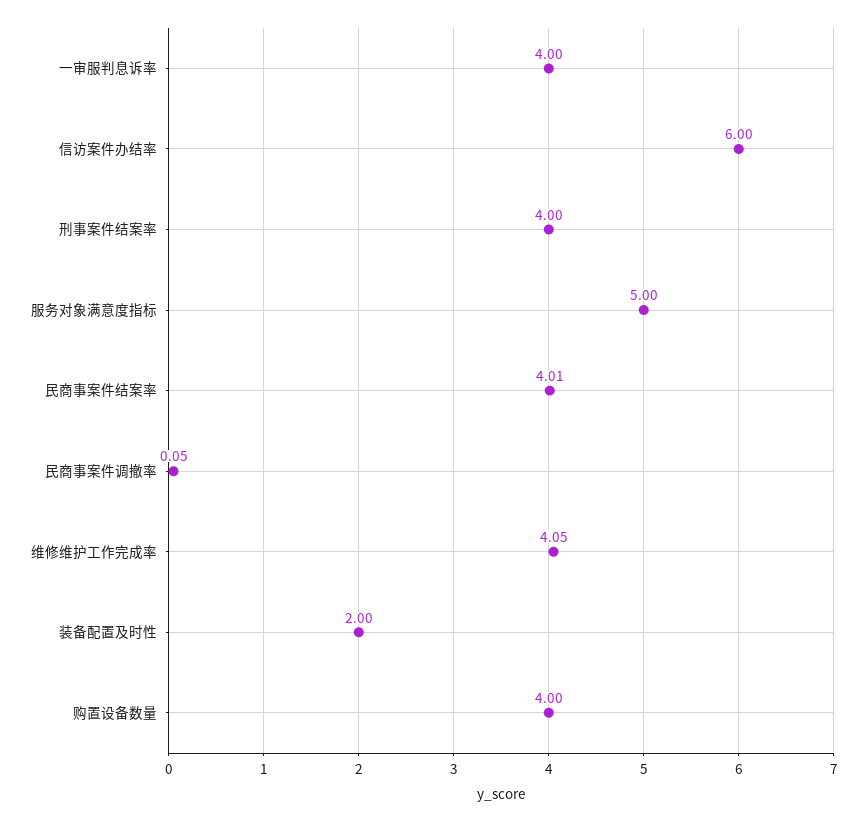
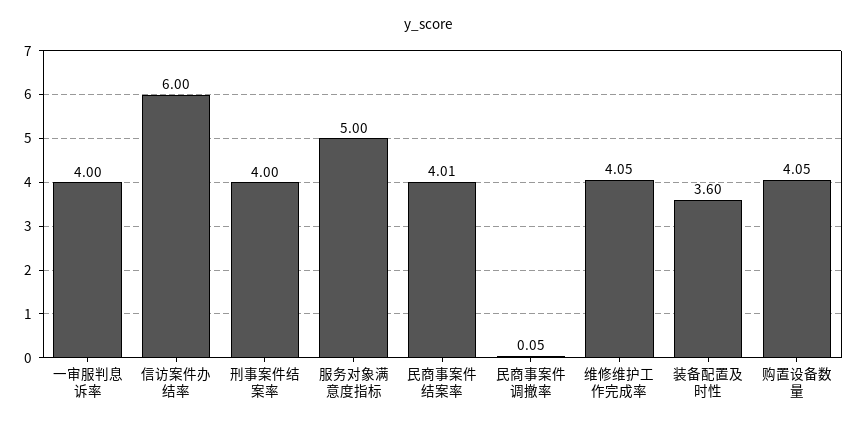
装备配置及时性: 2 -> 3.6
购置设备数量: 4 -> 4.05

